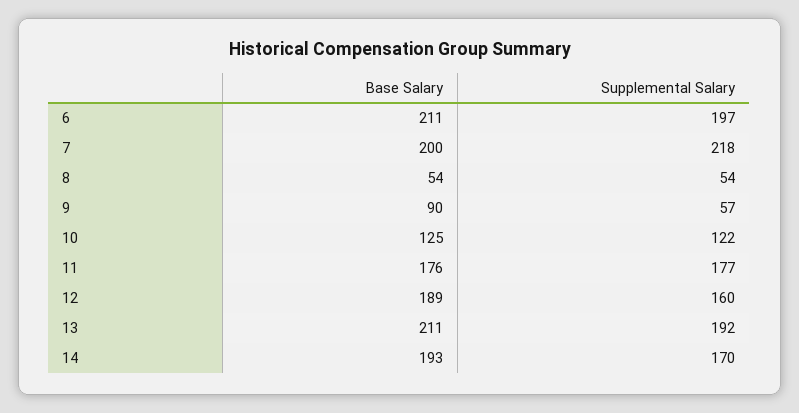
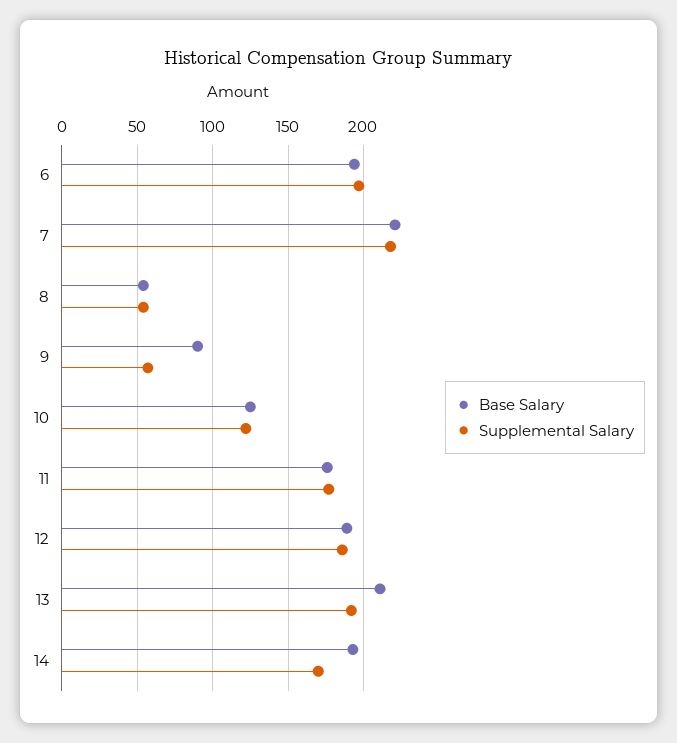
Base Salary, 6: 211 -> 195
Base Salary, 7: 200 -> 220
Supplemental Salary, 12: 160 -> 185

